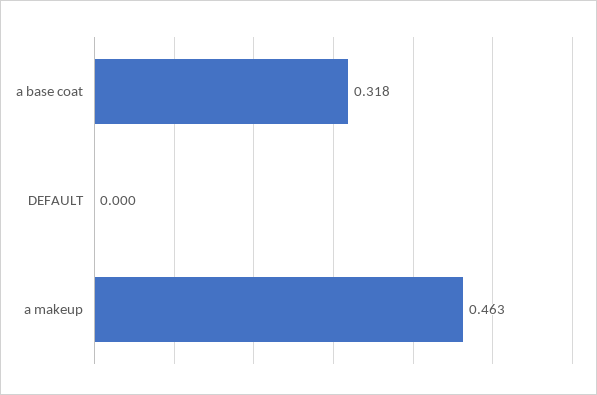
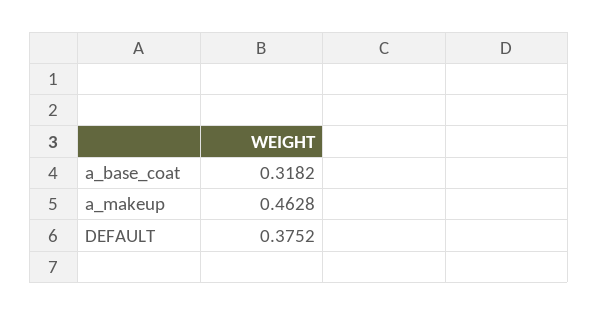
DEFAULT: 0 -> 0.3752

